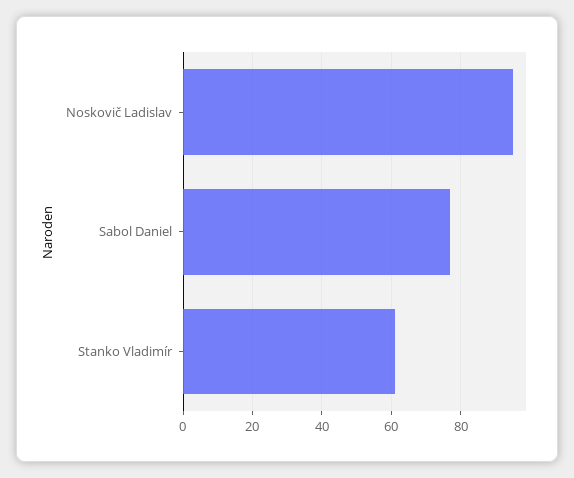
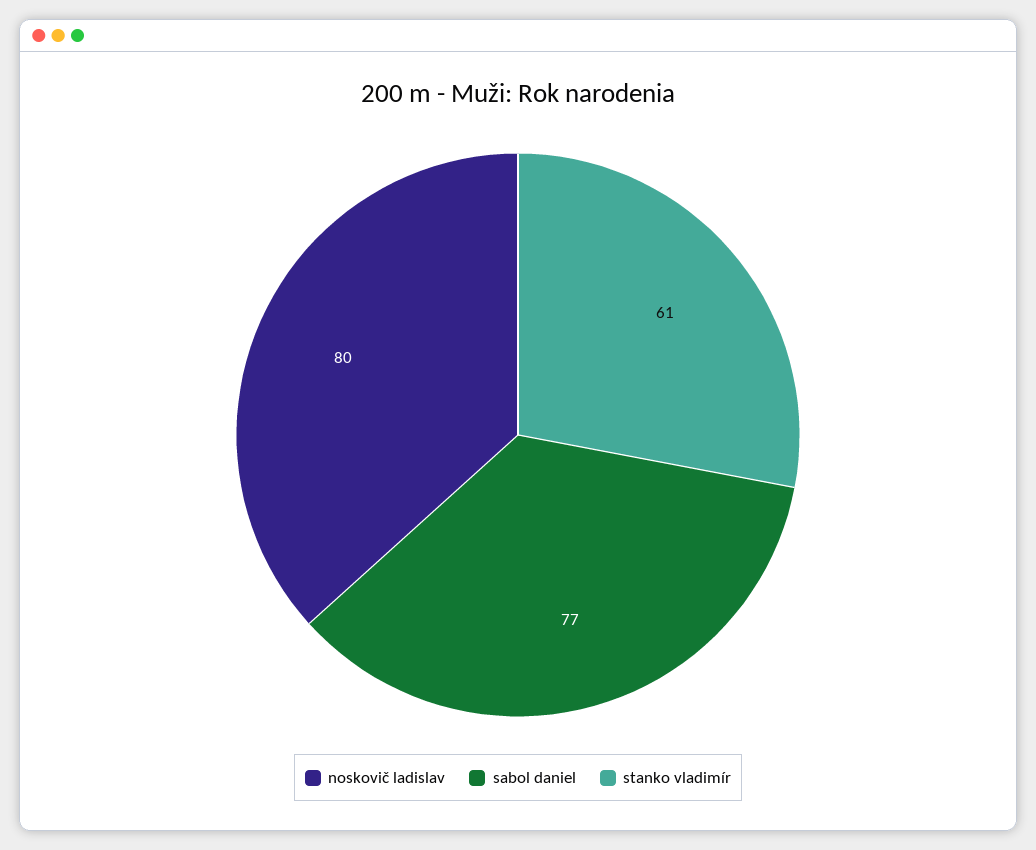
Noskovič Ladislav: 95 -> 80

